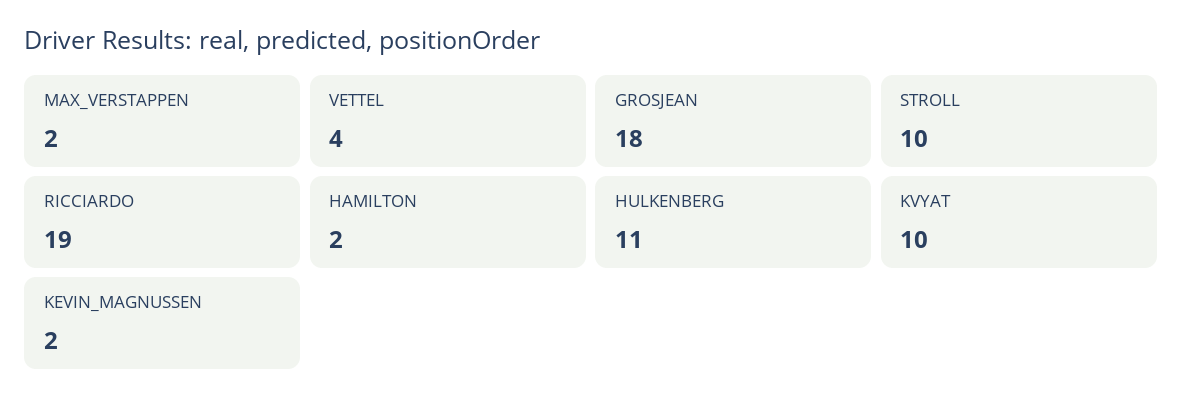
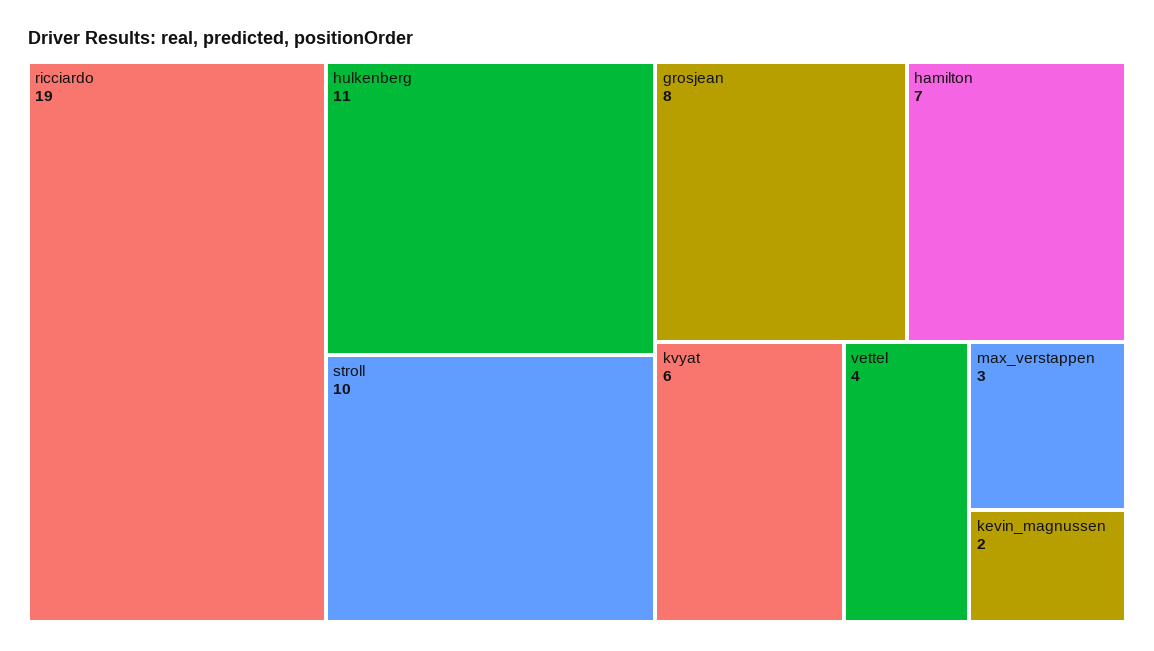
MAX_VERSTAPPEN: 2 -> 3
GROSJEAN: 18 -> 8
HAMILTON: 2 -> 7
KVYAT: 10 -> 6

